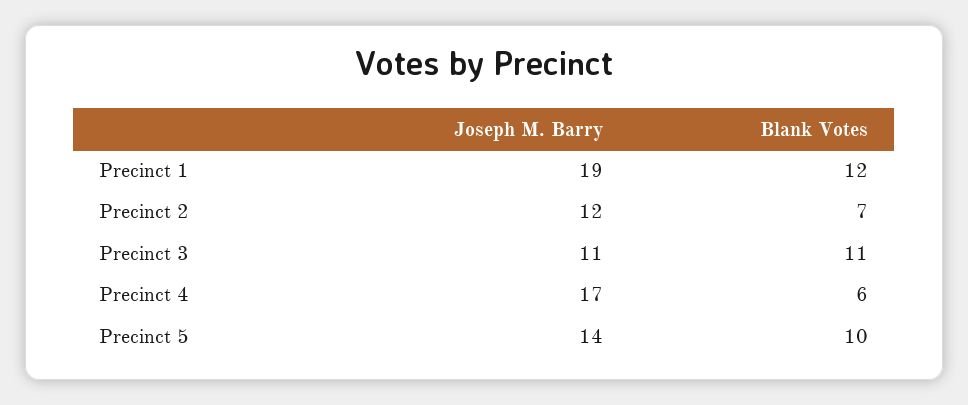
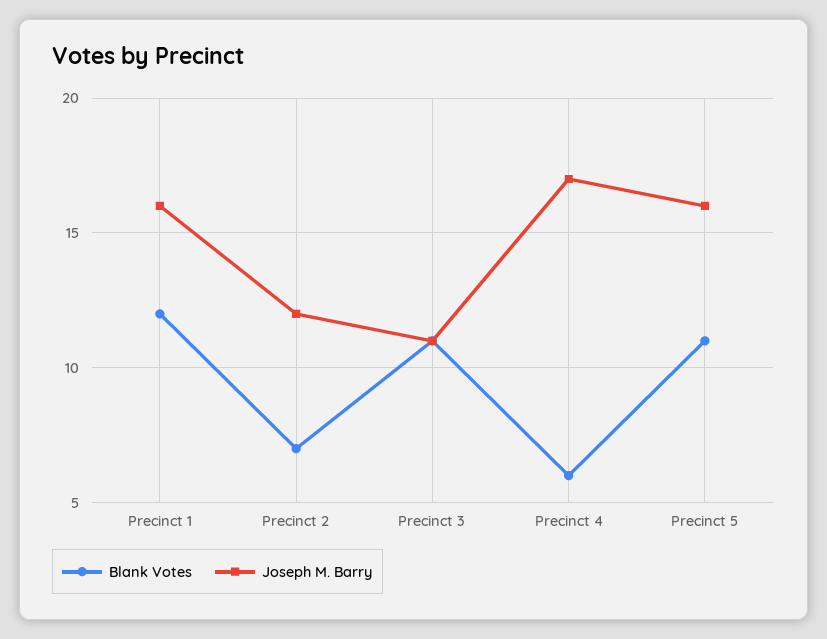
Joseph M. Barry, Precinct 1: 19 -> 16
Joseph M. Barry, Precinct 5: 14 -> 16
Blank Votes, Precinct 5: 10 -> 11

